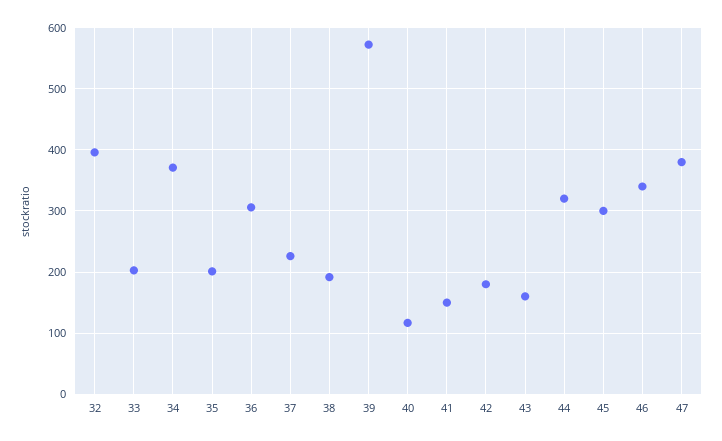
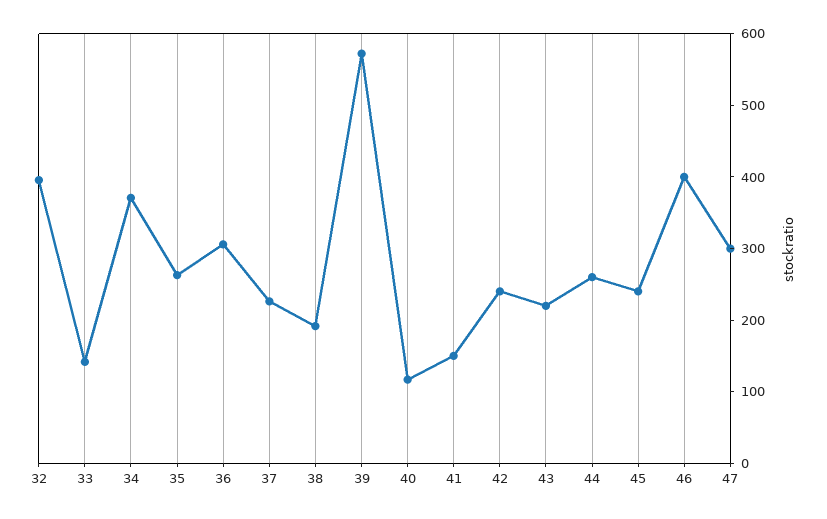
33: 200 -> 140
35: 200 -> 260
42: 180 -> 240
43: 160 -> 220
44: 320 -> 260
45: 300 -> 240
46: 340 -> 400
47: 380 -> 300

